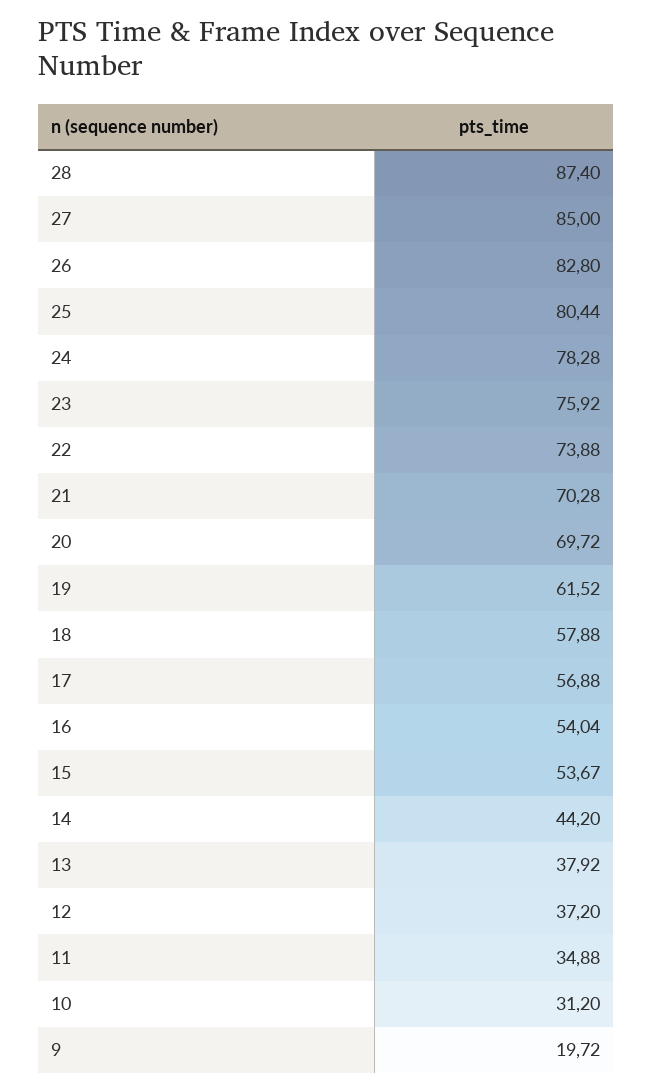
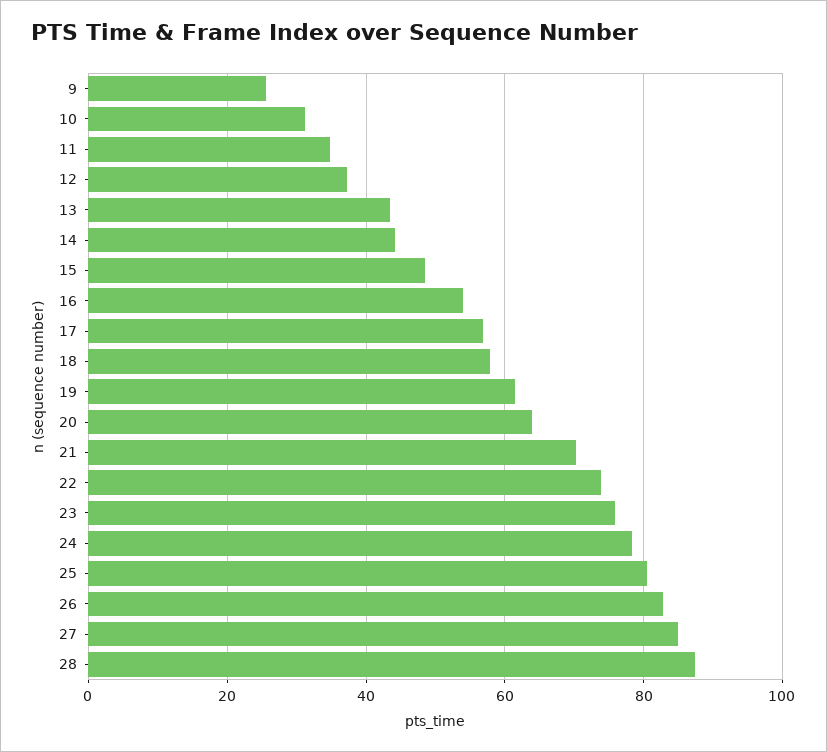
20: 69.72 -> 64
15: 53.67 -> 48
13: 37.92 -> 44
9: 19.72 -> 26

